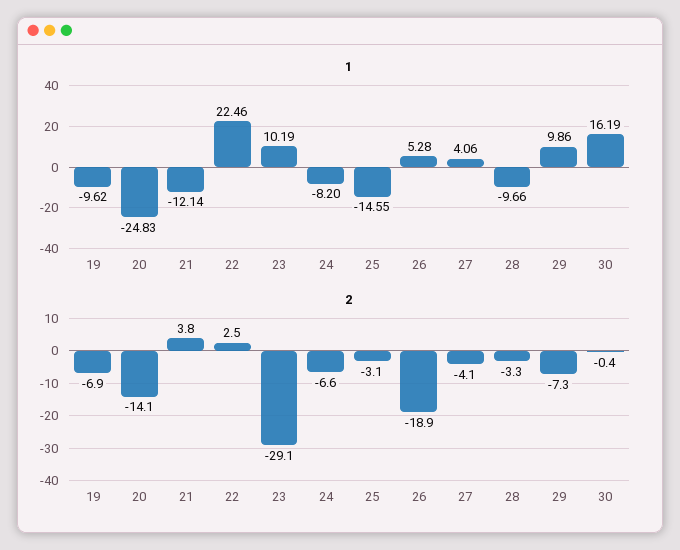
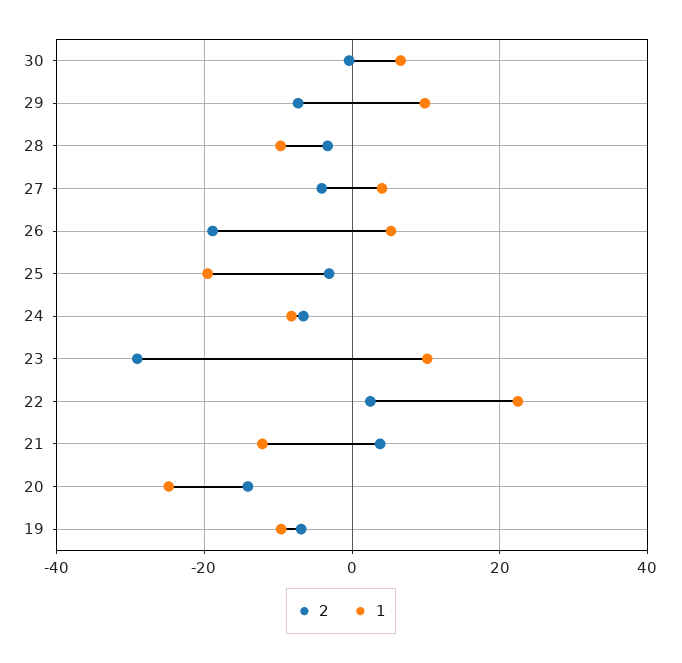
1, 25: -14.55 -> -20
1, 30: 16.19 -> 6

